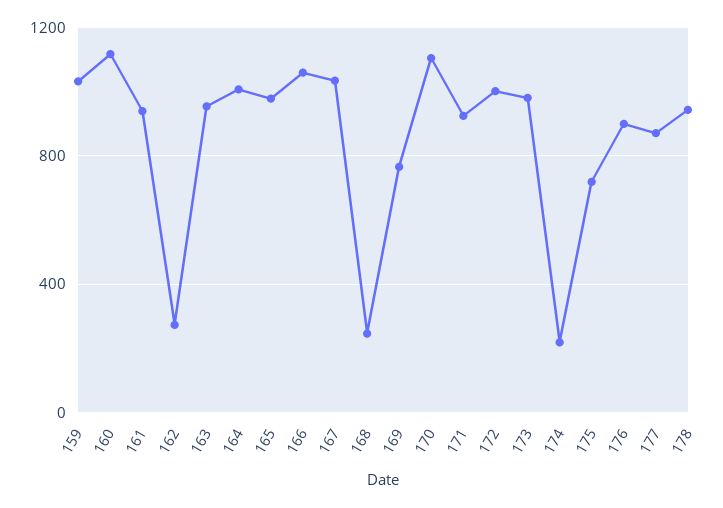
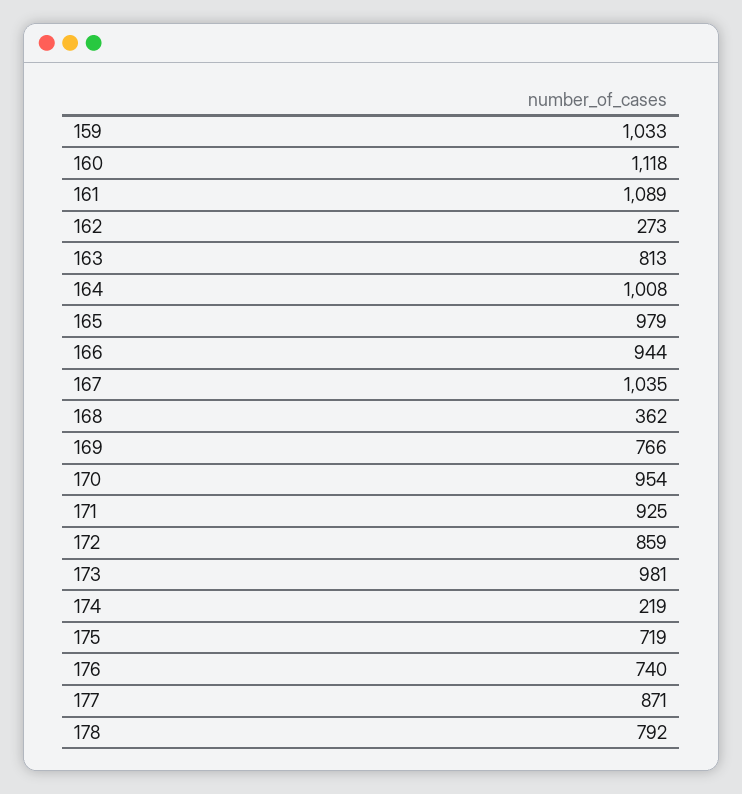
161: 950 -> 1089
163: 950 -> 813
166: 1050 -> 944
168: 250 -> 362
170: 1100 -> 954
172: 1000 -> 859
176: 900 -> 740
178: 950 -> 792

